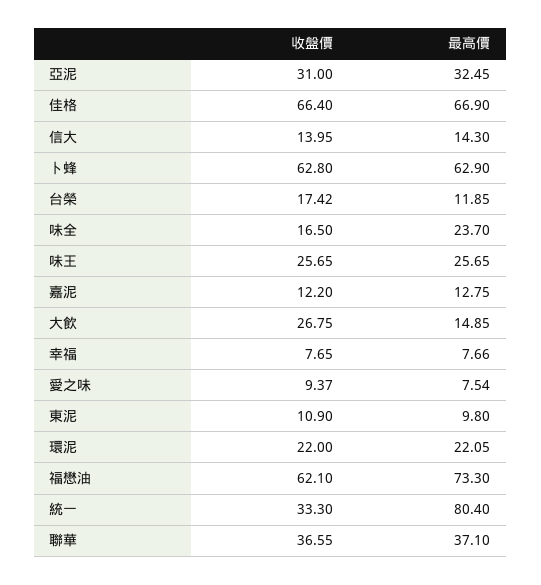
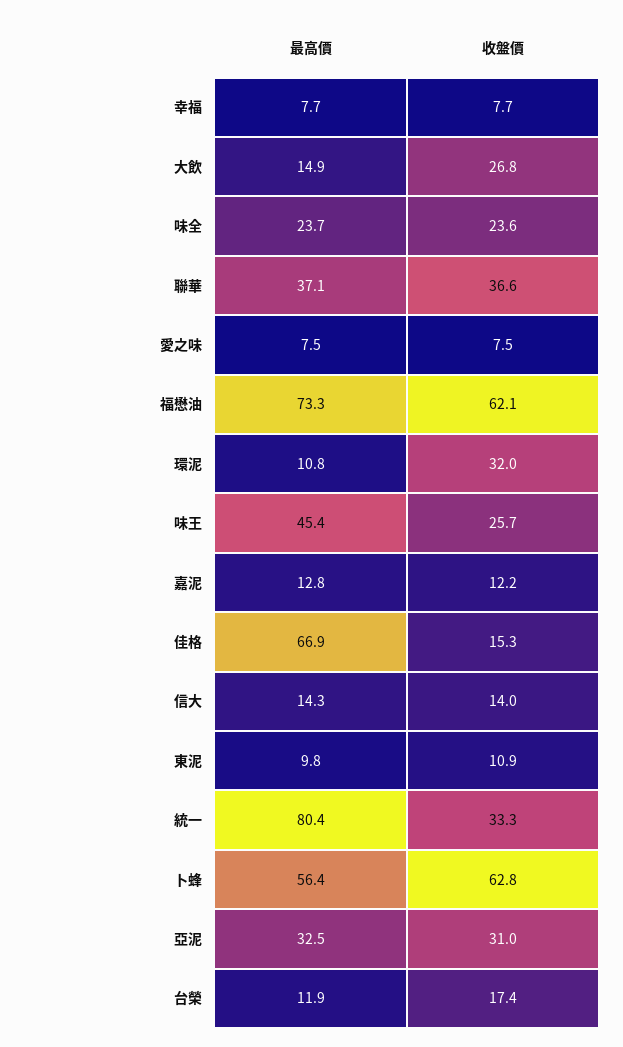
收盤價, 佳格: 66.4 -> 15.3
最高價, 卜蜂: 62.9 -> 56.4
收盤價, 味全: 16.5 -> 23.6
最高價, 味王: 25.65 -> 45.4
收盤價, 愛之味: 9.37 -> 7.5
收盤價, 環泥: 22 -> 32
最高價, 環泥: 22.05 -> 10.8

